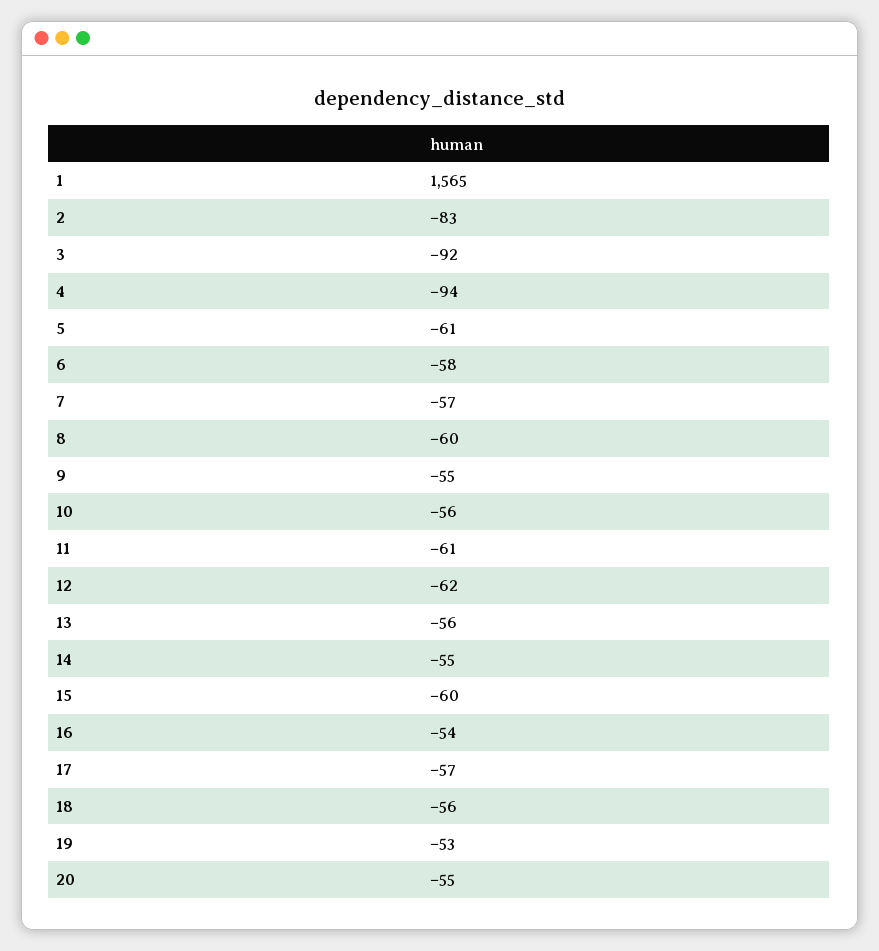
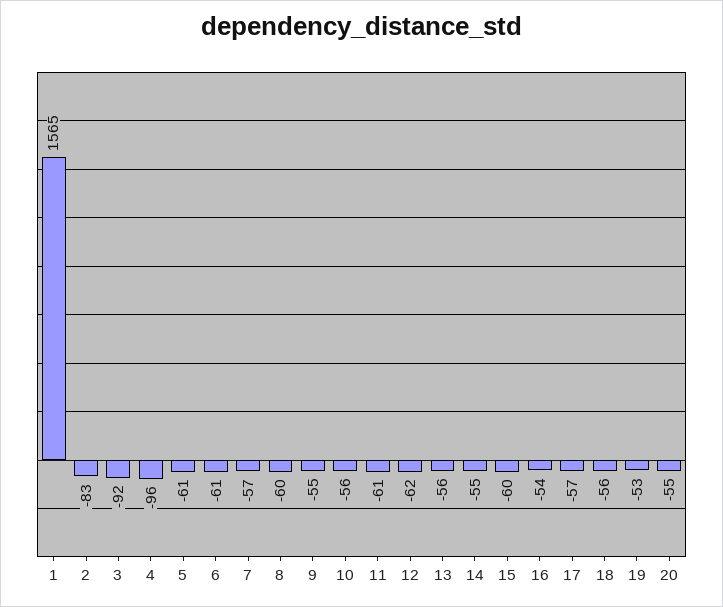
4: -94 -> -96
6: -58 -> -61

